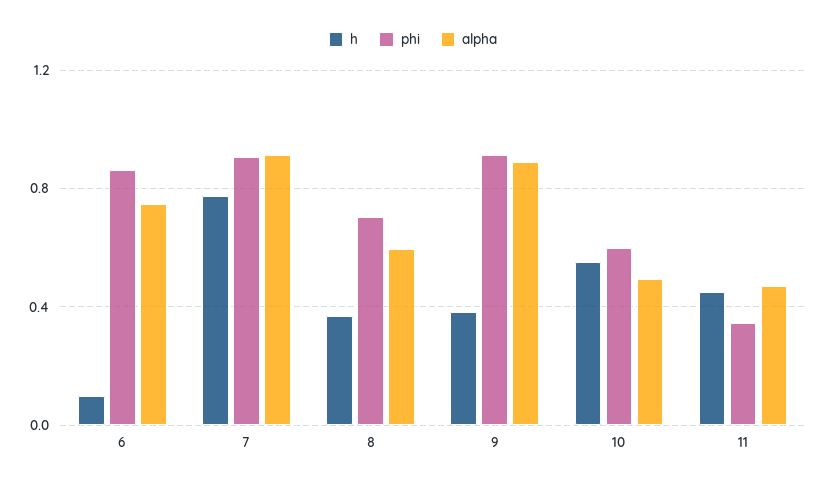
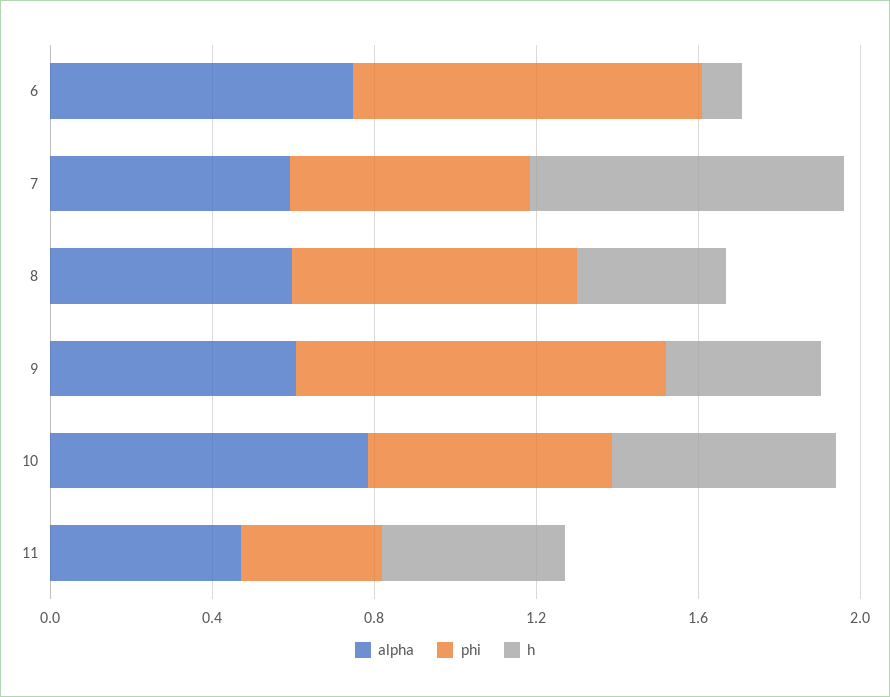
phi, 7: 0.9 -> 0.6
alpha, 7: 0.9 -> 0.6
alpha, 9: 0.9 -> 0.6
alpha, 10: 0.5 -> 0.8

